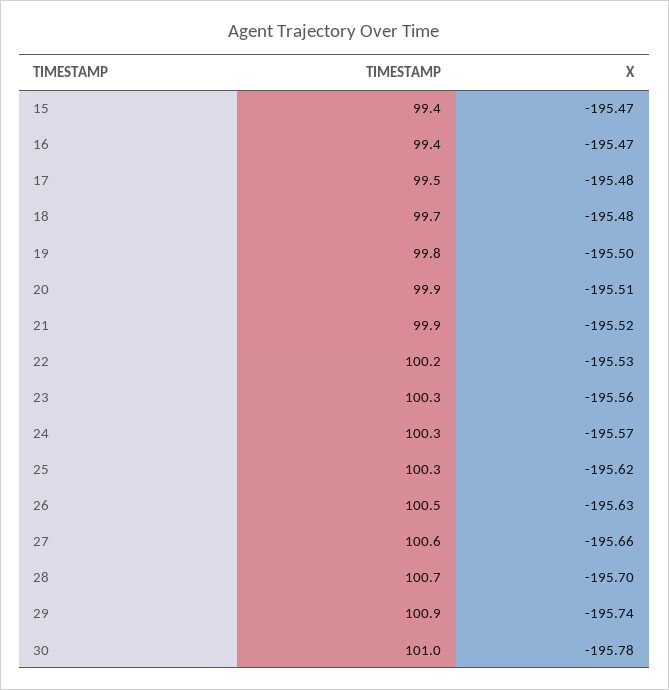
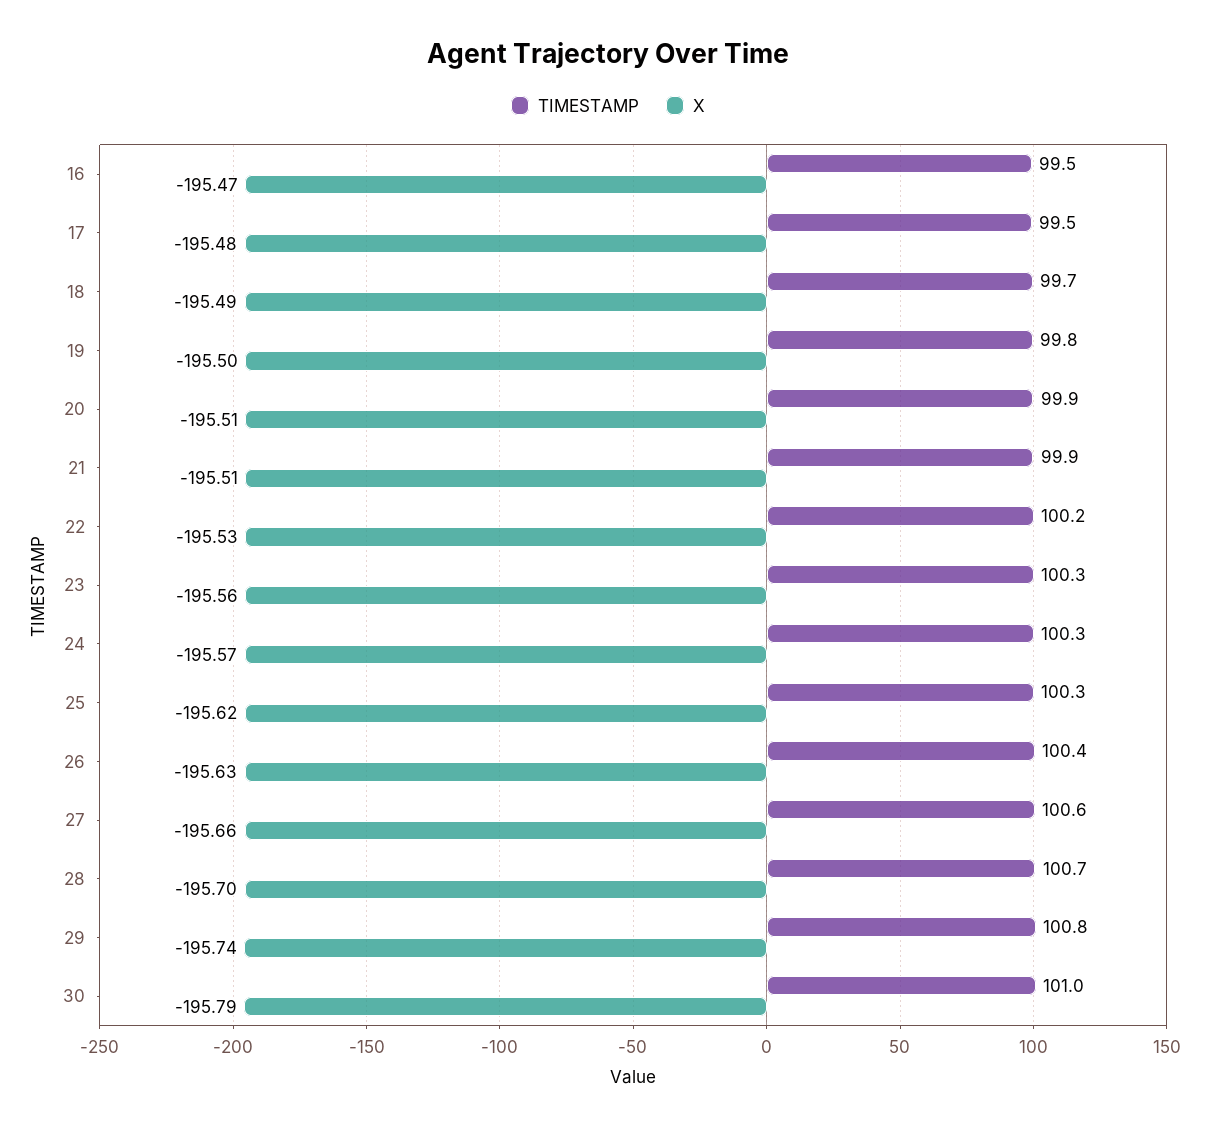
TIMESTAMP, 15: 99.4 -> none
X, 15: -195.47 -> none
TIMESTAMP, 16: 99.4 -> 99.5
X, 18: -195.48 -> -195.49
X, 21: -195.52 -> -195.51
TIMESTAMP, 26: 100.5 -> 100.4
TIMESTAMP, 29: 100.9 -> 100.8
X, 30: -195.78 -> -195.79

